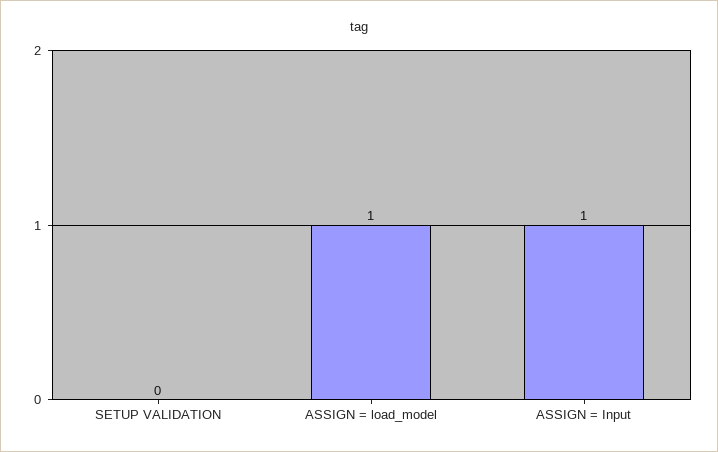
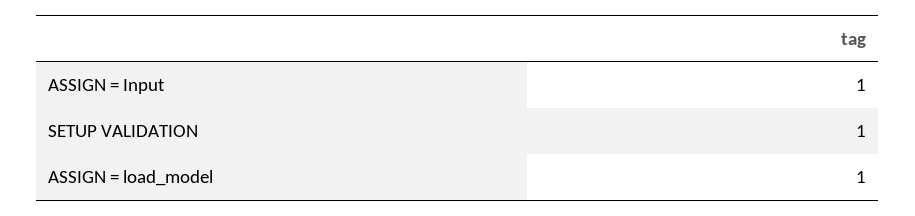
SETUP VALIDATION: 0 -> 1

